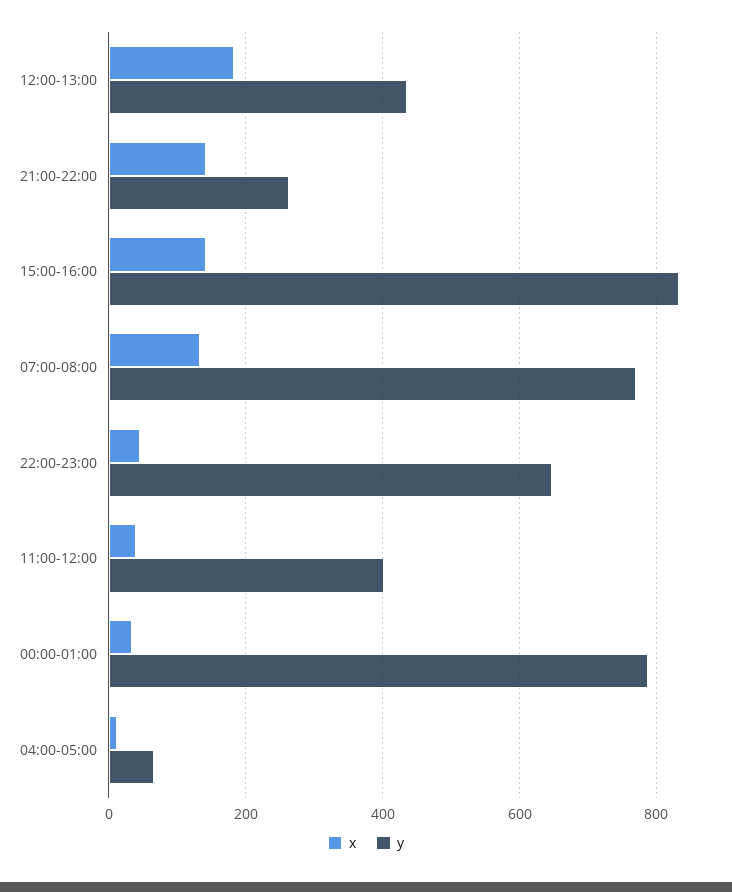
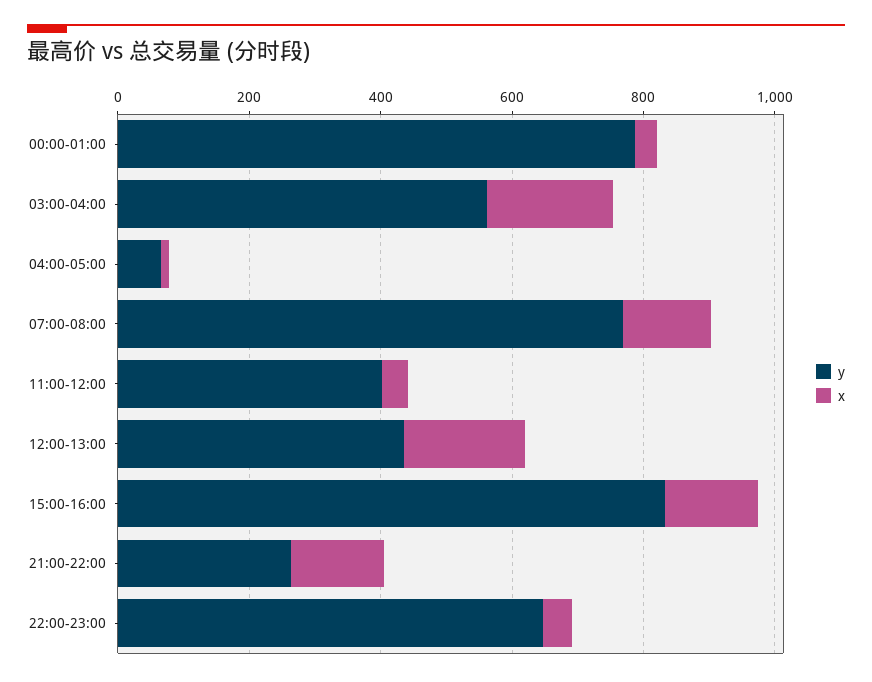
y, 03:00-04:00: none -> 550
x, 03:00-04:00: none -> 200

